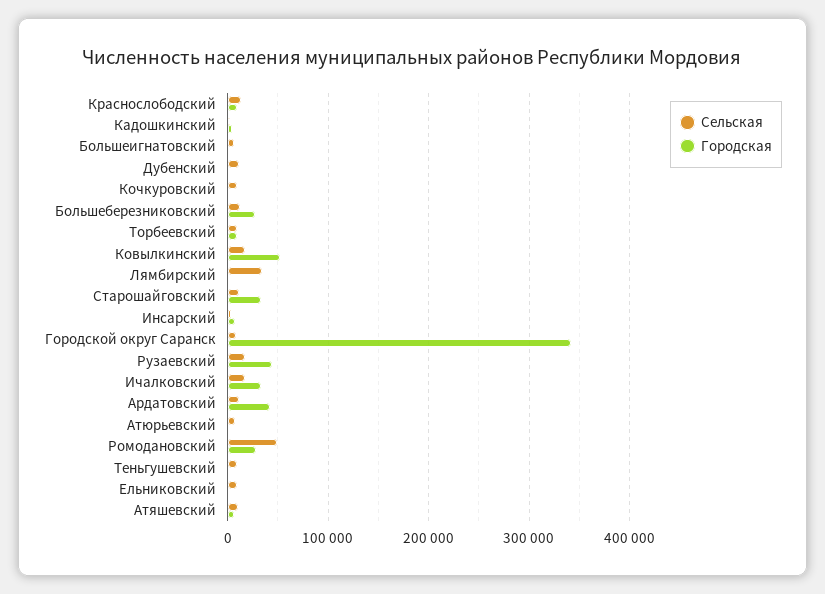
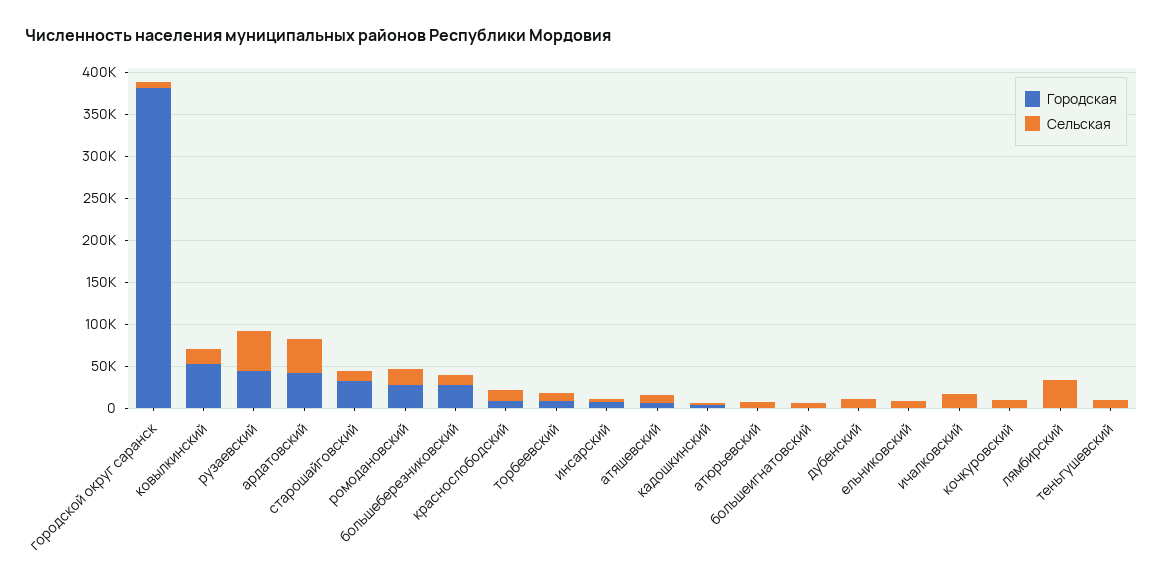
Городская, Городской округ Саранск: 340000 -> 380000
Сельская, Рузаевский: 20000 -> 50000
Городская, Ичалковский: 30000 -> 0
Сельская, Ардатовский: 10000 -> 40000
Сельская, Ромодановский: 50000 -> 20000

